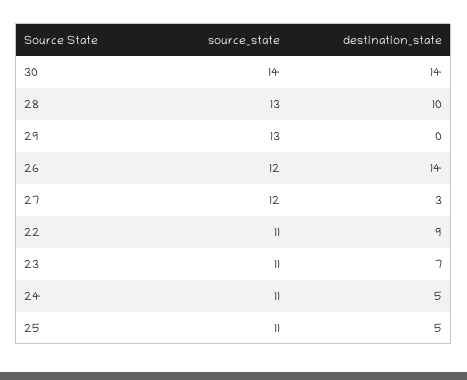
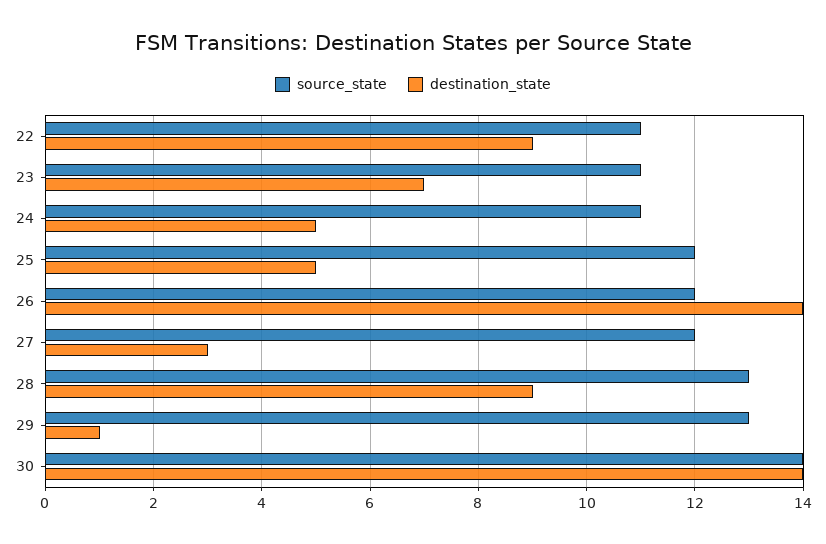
destination_state, 28: 10 -> 9
destination_state, 29: 0 -> 1
source_state, 25: 11 -> 12

